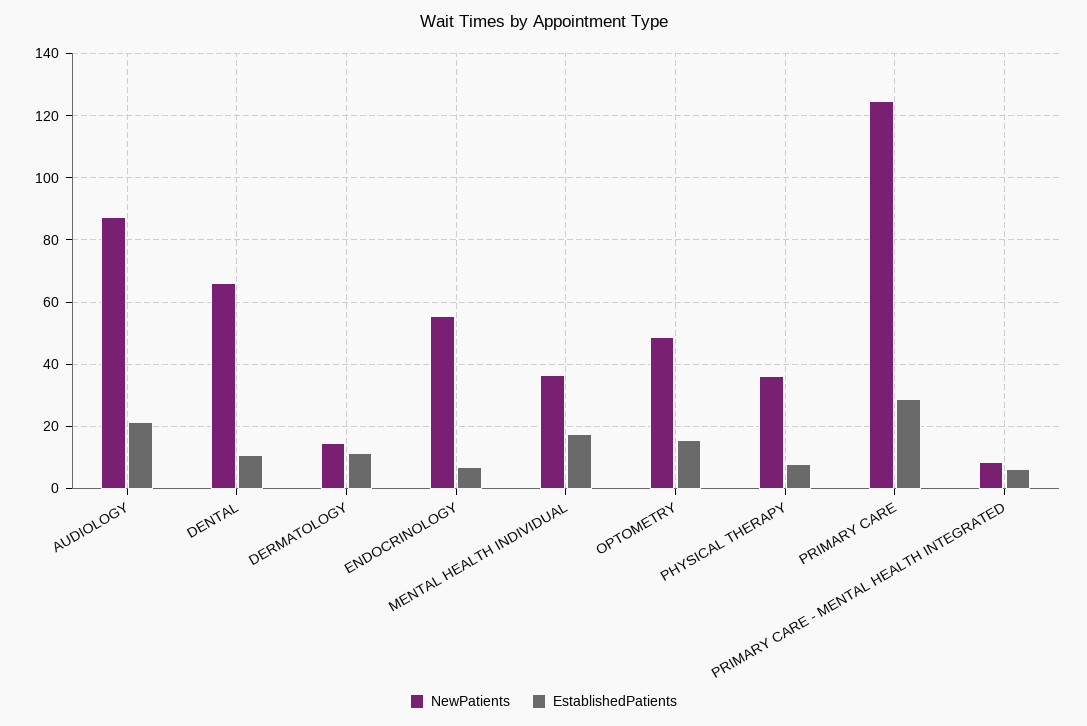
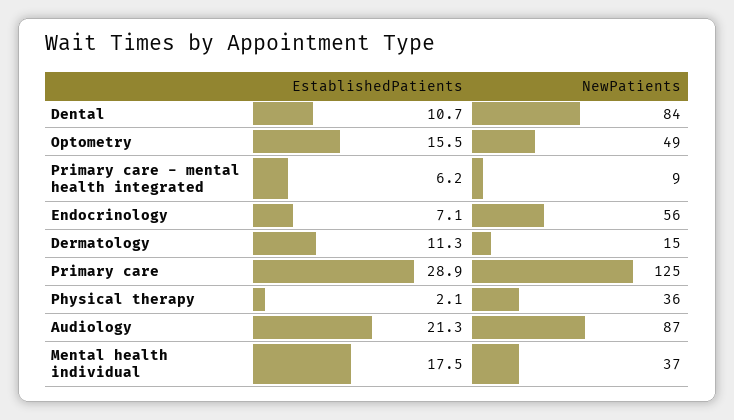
NewPatients, DENTAL: 66 -> 84
EstablishedPatients, PHYSICAL THERAPY: 8 -> 2.1

